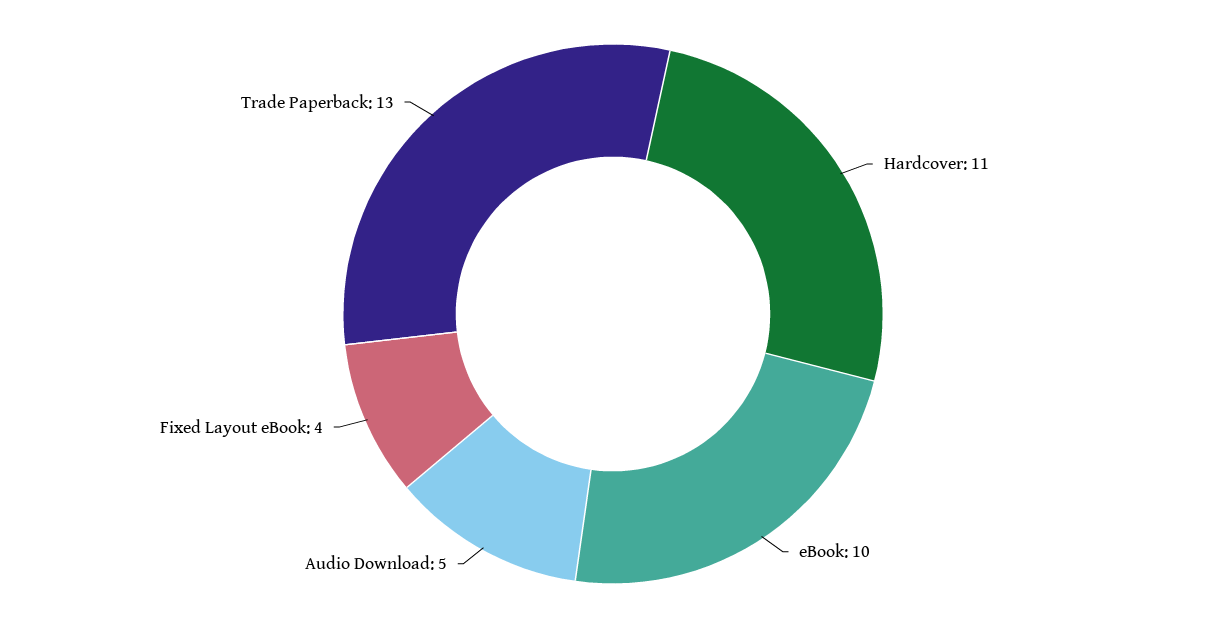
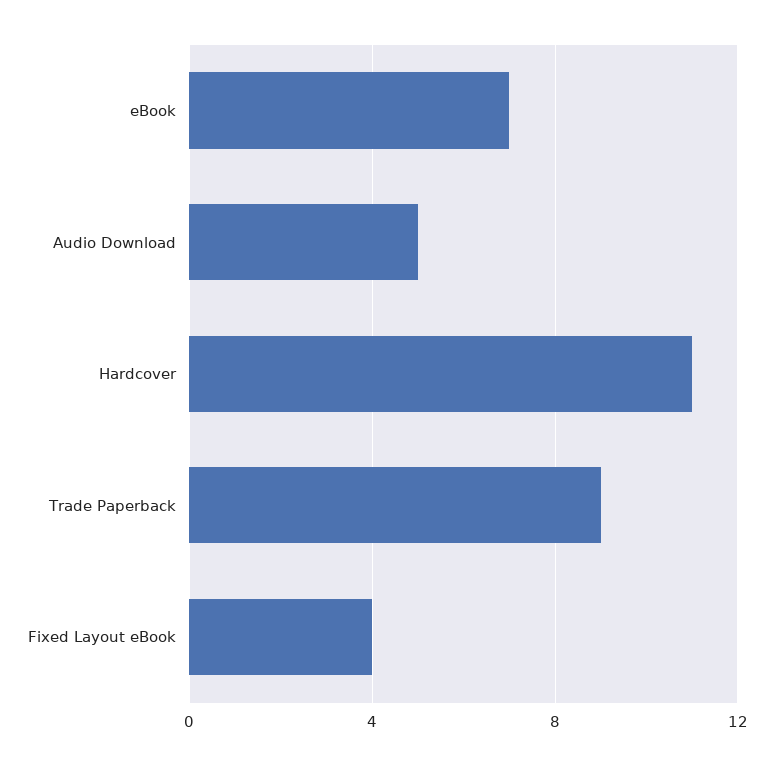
eBook: 10 -> 7
Trade Paperback: 13 -> 9

